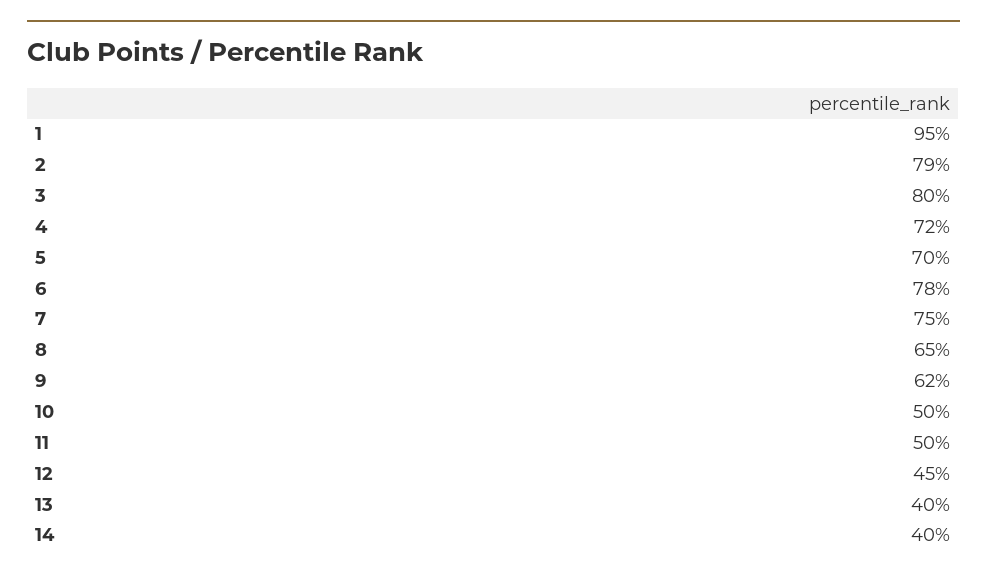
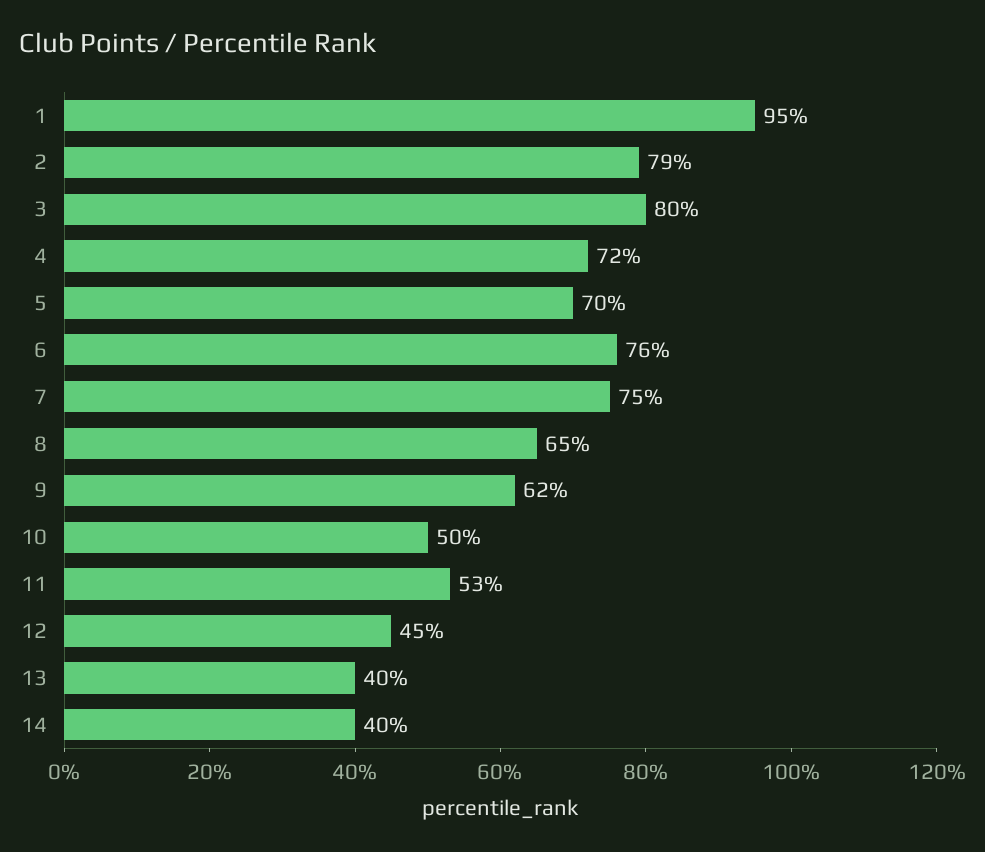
6: 78 -> 76
11: 50 -> 53

